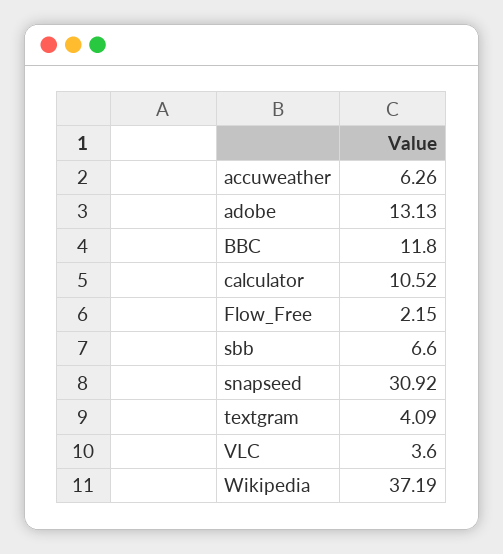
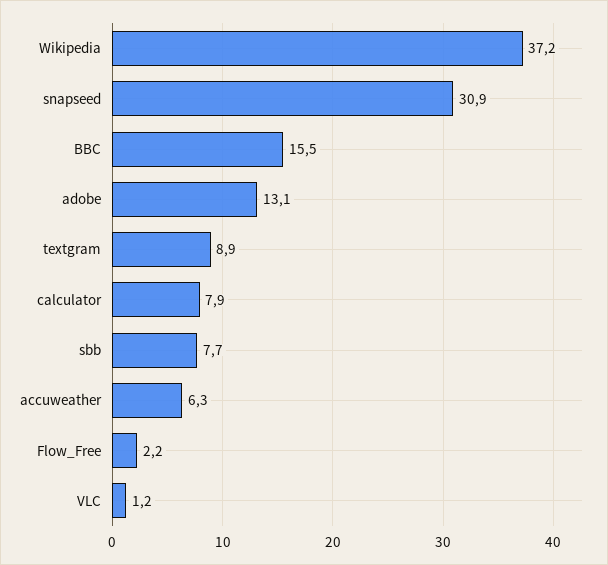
BBC: 11.8 -> 15.5
calculator: 10.52 -> 7.9
sbb: 6.6 -> 7.7
textgram: 4.09 -> 8.9
VLC: 3.6 -> 1.2

